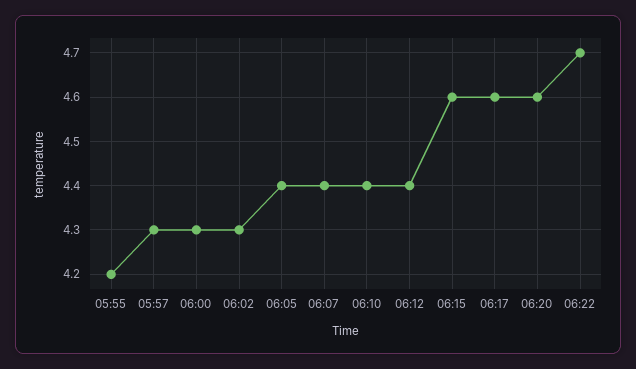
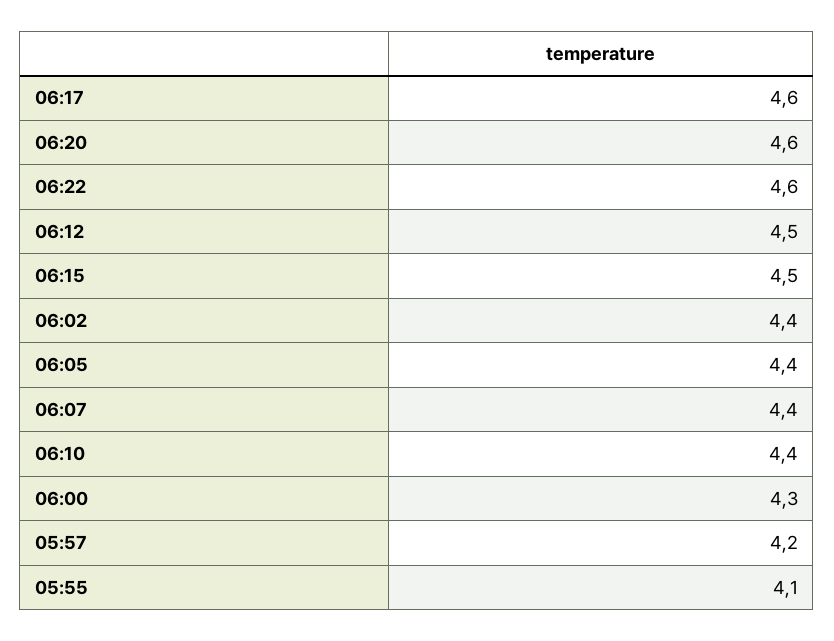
05:55: 4.2 -> 4.1
05:57: 4.3 -> 4.2
06:02: 4.3 -> 4.4
06:12: 4.4 -> 4.5
06:15: 4.6 -> 4.5
06:22: 4.7 -> 4.6

